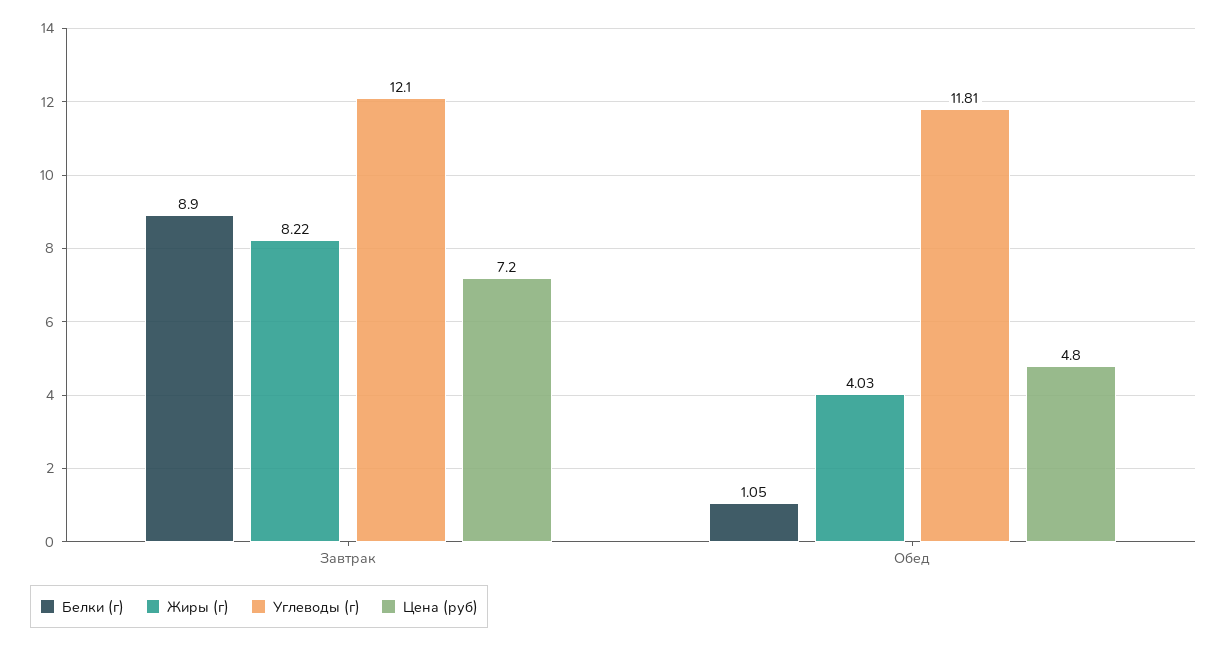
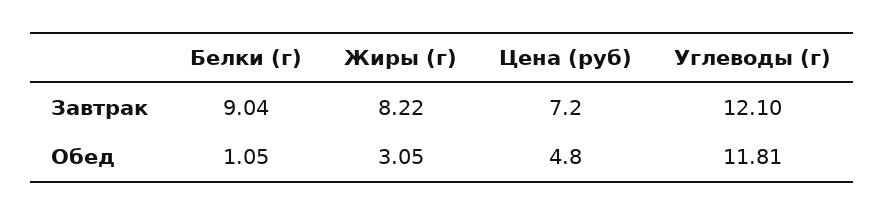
Белки (г), Завтрак: 8.9 -> 9.04
Жиры (г), Обед: 4.03 -> 3.05

